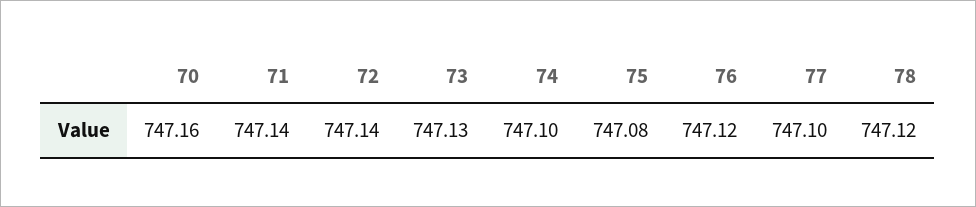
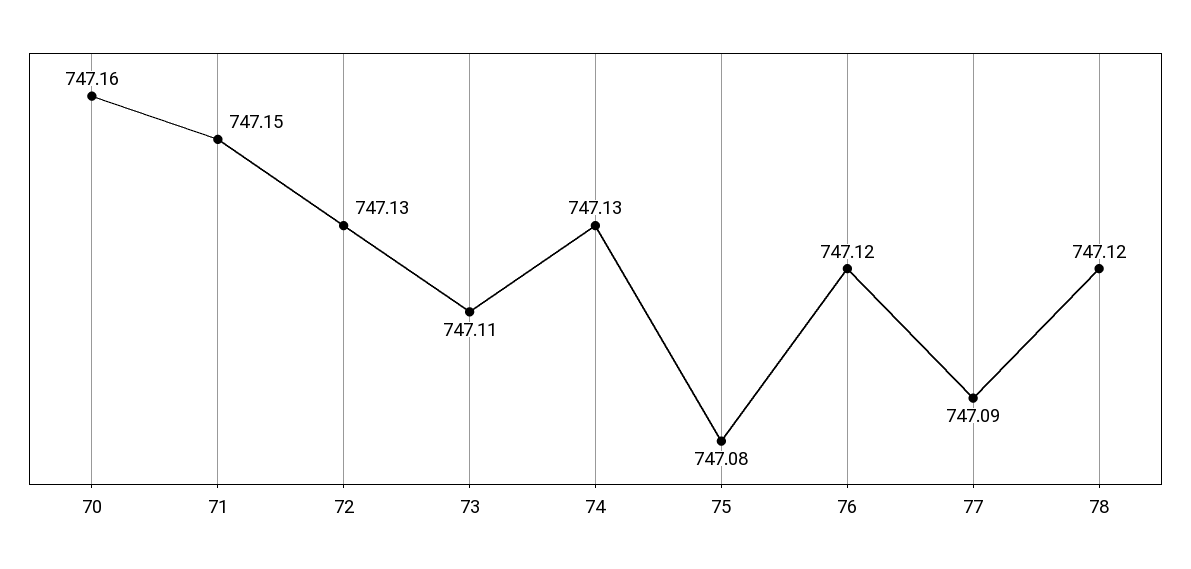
71: 747.14 -> 747.15
72: 747.14 -> 747.13
73: 747.13 -> 747.11
74: 747.1 -> 747.13
77: 747.1 -> 747.09

